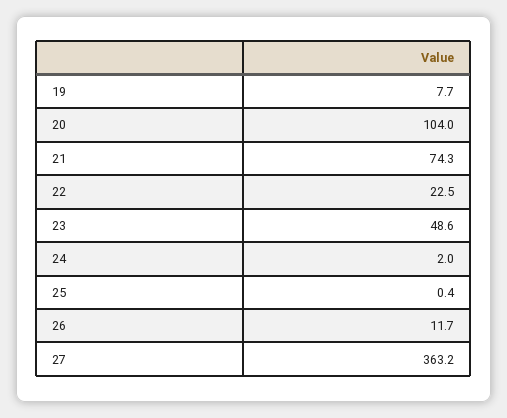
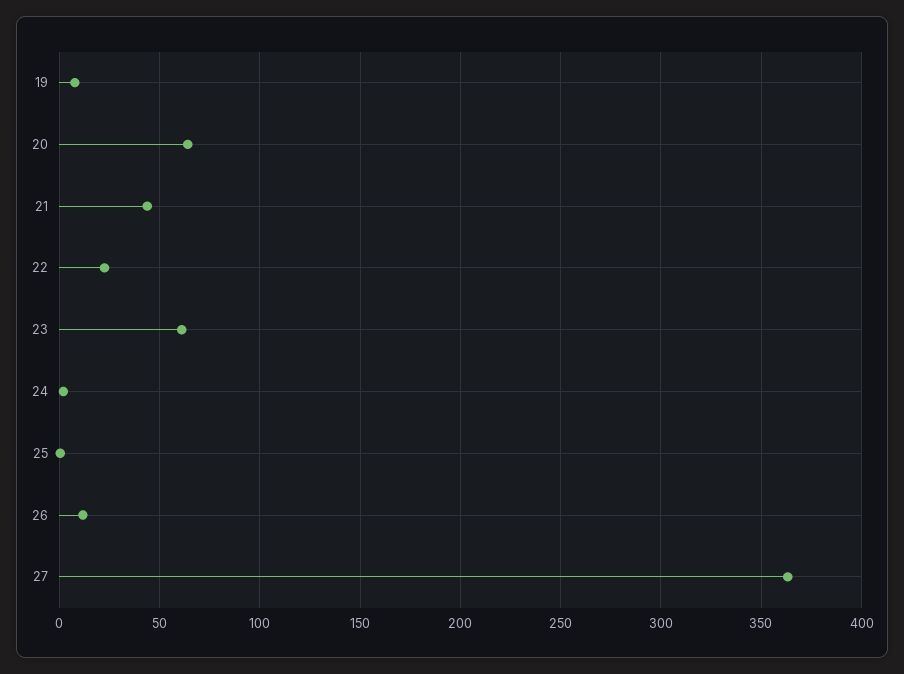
20: 104 -> 65
21: 74.3 -> 45
23: 48.6 -> 60

